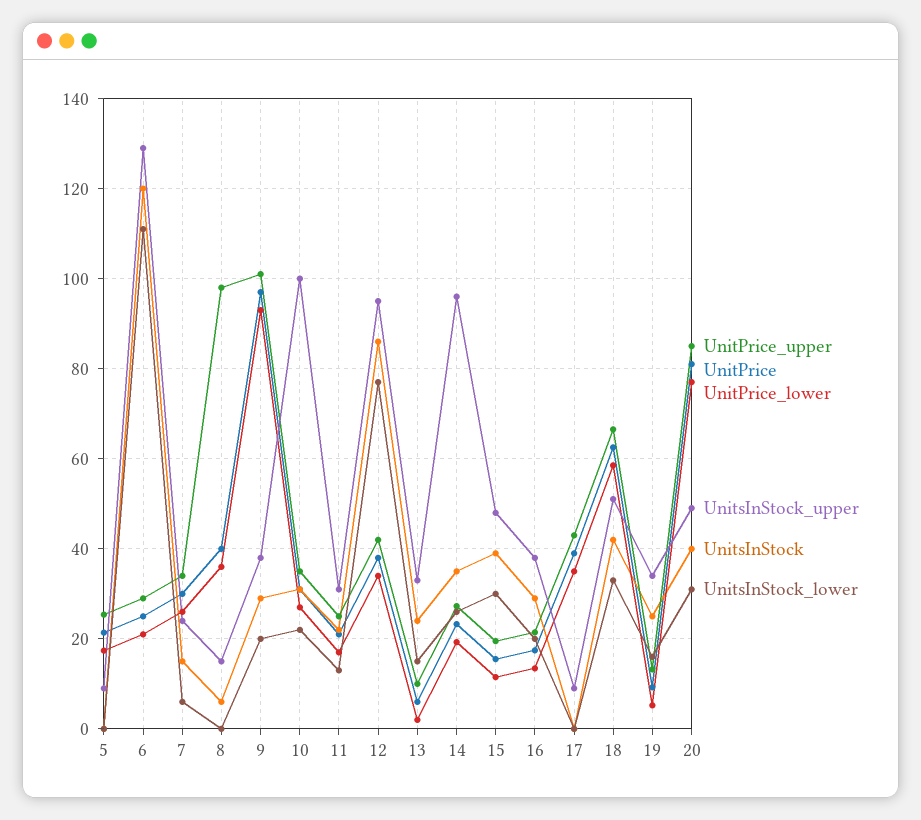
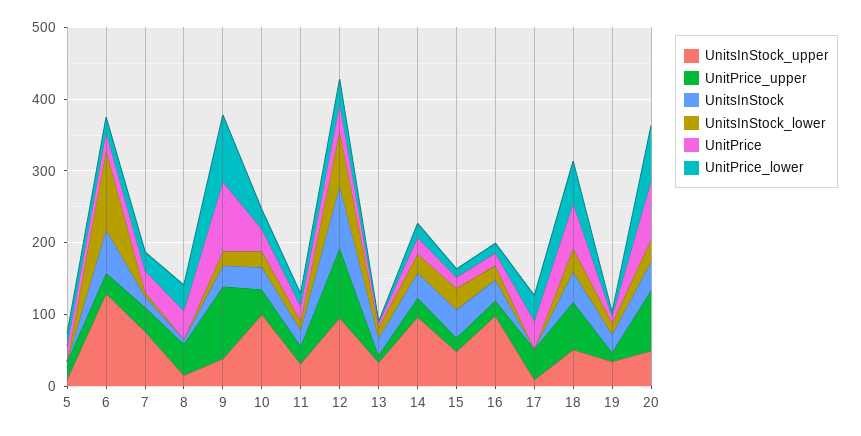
UnitsInStock, 6: 120 -> 60
UnitsInStock_upper, 7: 24 -> 80
UnitPrice_upper, 8: 98 -> 40
UnitPrice_upper, 12: 42 -> 100
UnitsInStock_upper, 16: 38 -> 100

